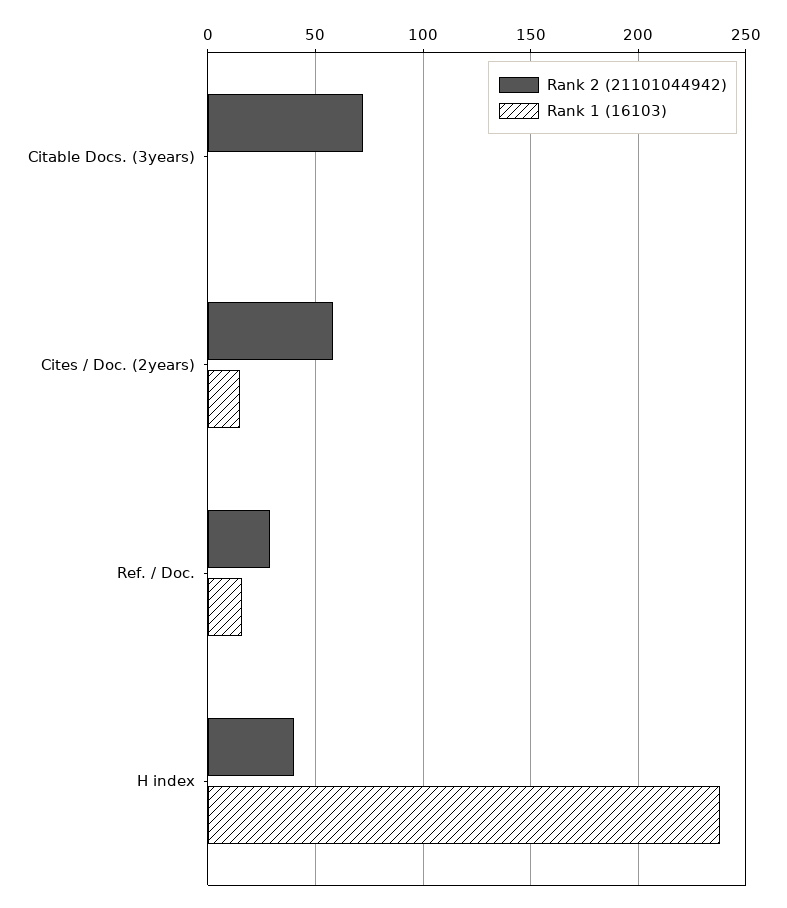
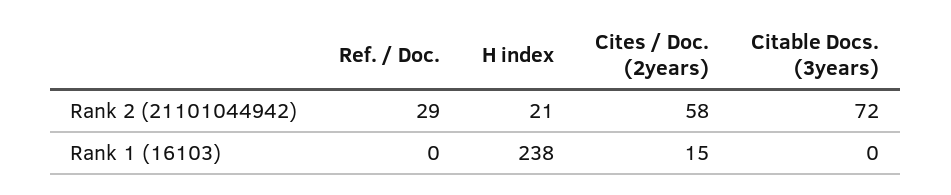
Rank 1 (16103), Ref. / Doc.: 15 -> 0
Rank 2 (21101044942), H index: 40 -> 21

